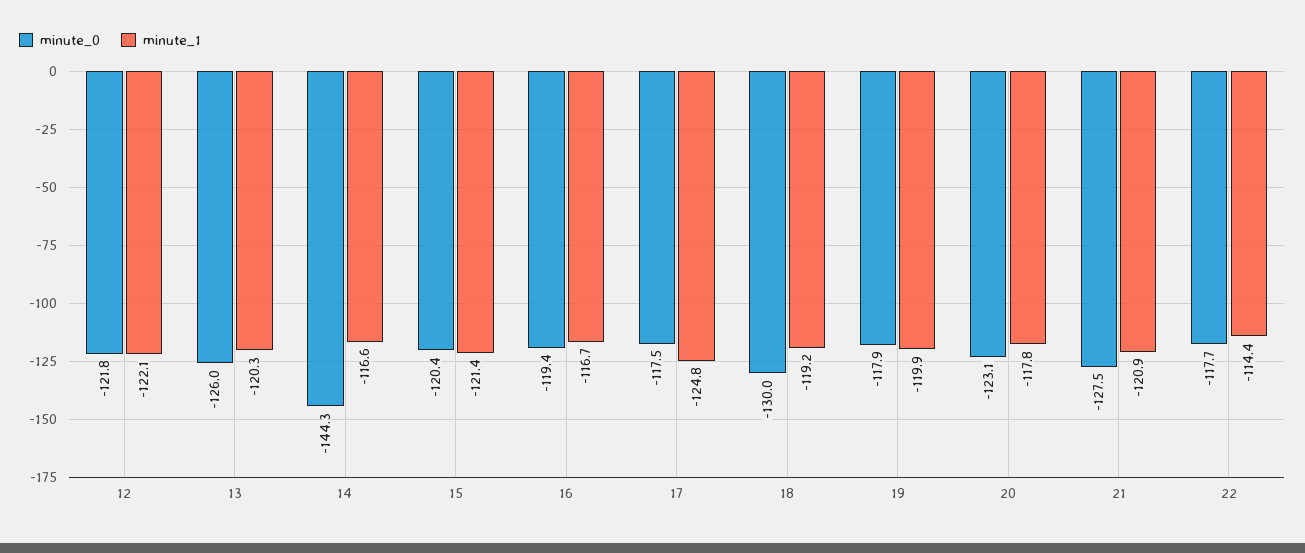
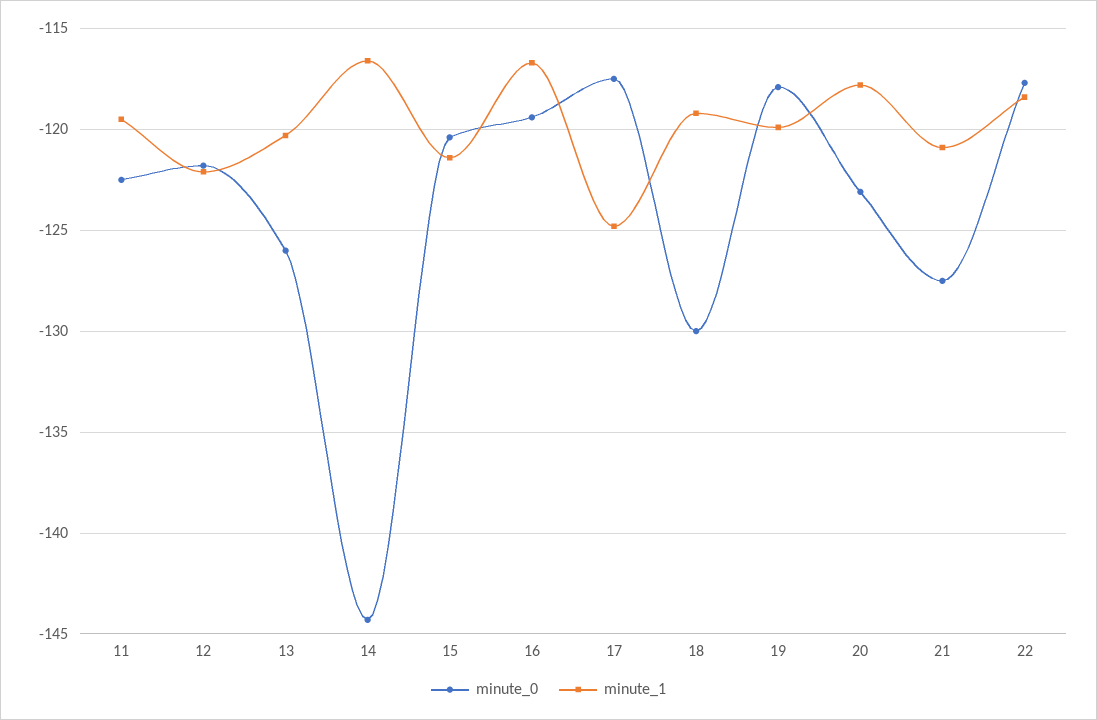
minute_1, 22: -114.4 -> -118.5
minute_0, 11: none -> -122.5
minute_1, 11: none -> -119.5

